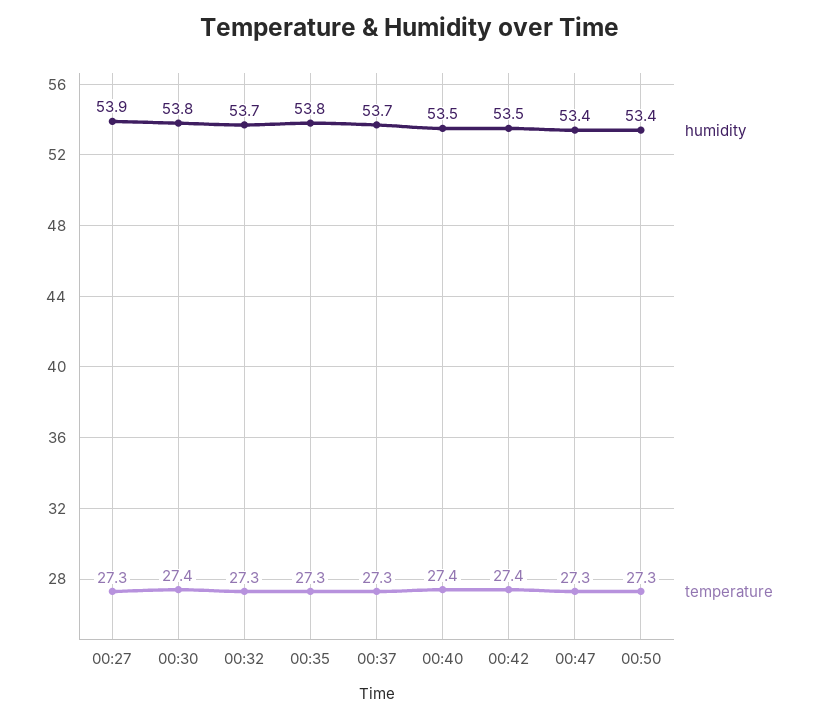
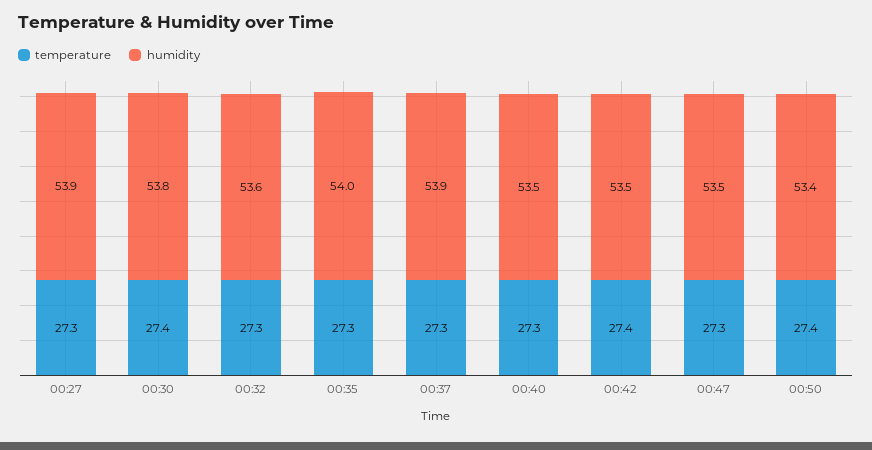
humidity, 00:32: 53.7 -> 53.6
humidity, 00:35: 53.8 -> 54
humidity, 00:37: 53.7 -> 53.9
temperature, 00:40: 27.4 -> 27.3
humidity, 00:47: 53.4 -> 53.5
temperature, 00:50: 27.3 -> 27.4

